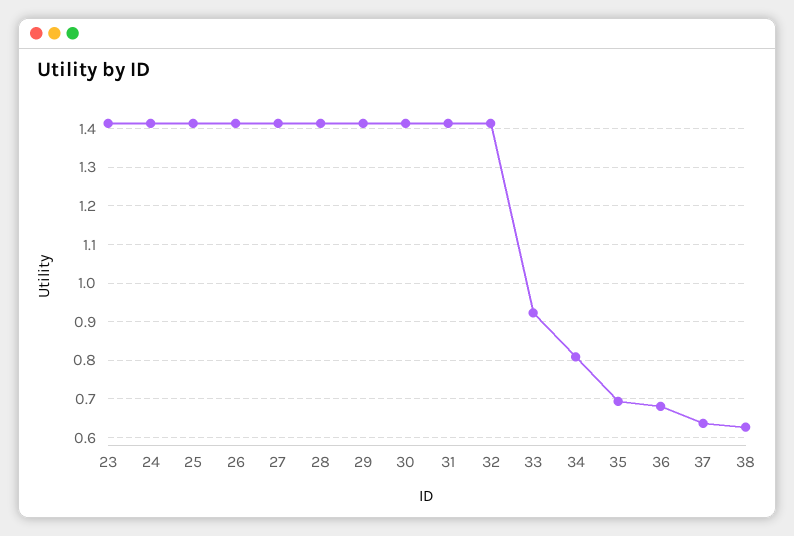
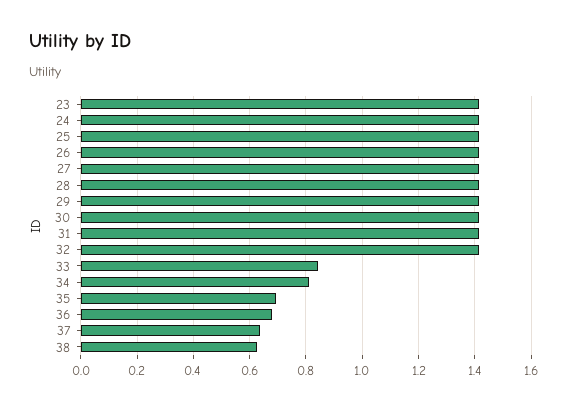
33: 0.92 -> 0.85

